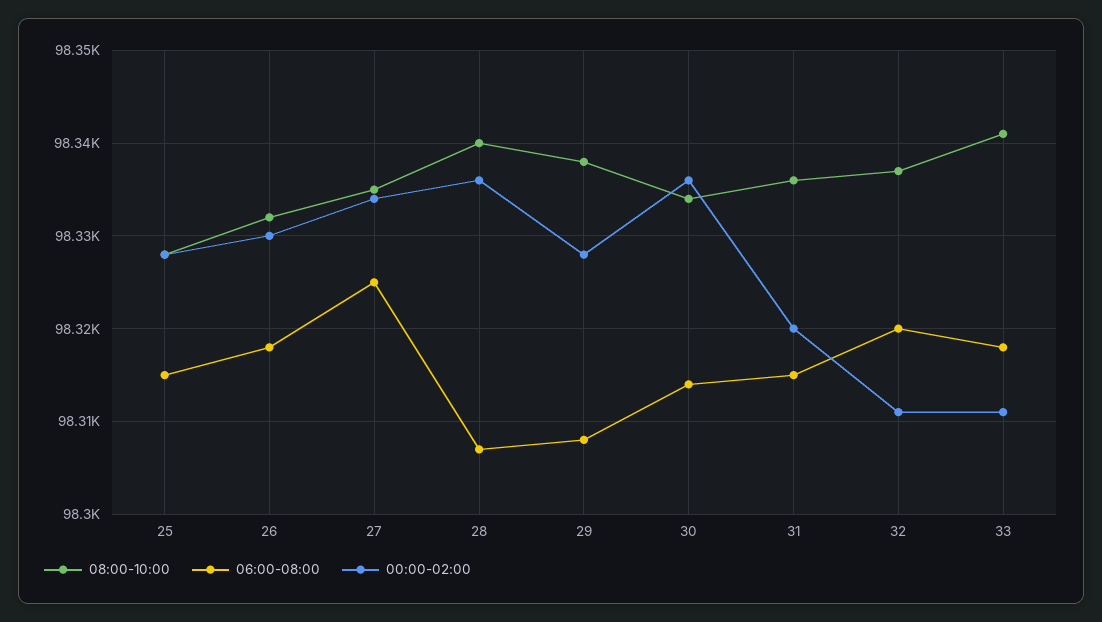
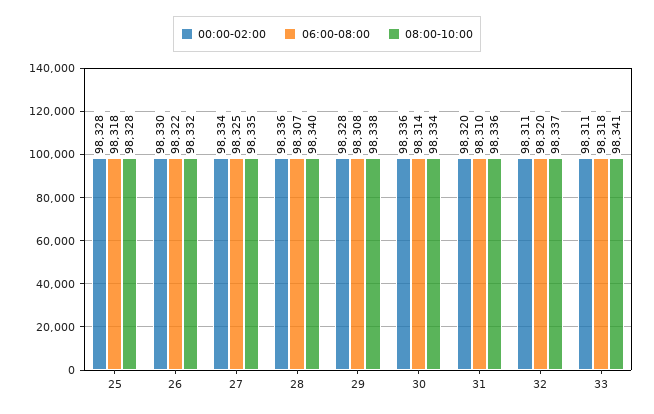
06:00-08:00, 25: 98315 -> 98318
06:00-08:00, 26: 98318 -> 98322
06:00-08:00, 31: 98315 -> 98310

